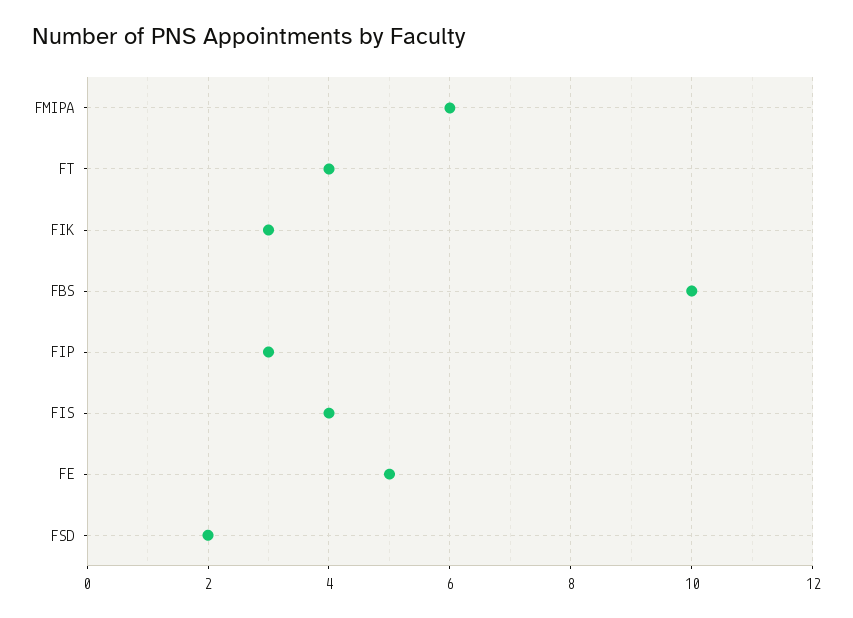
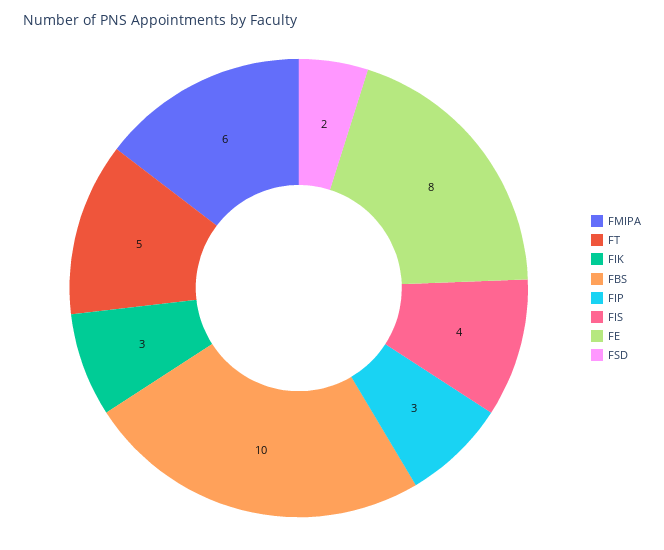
FT: 4 -> 5
FE: 5 -> 8

